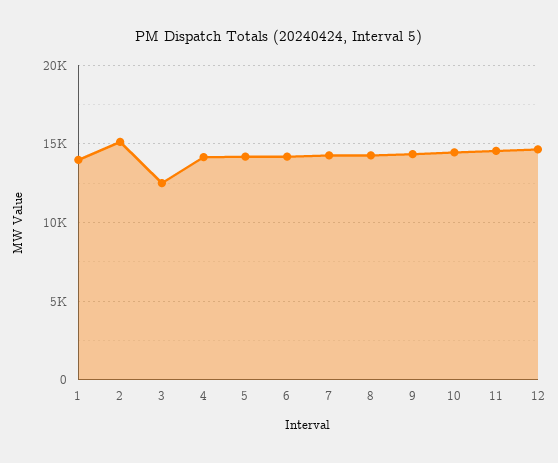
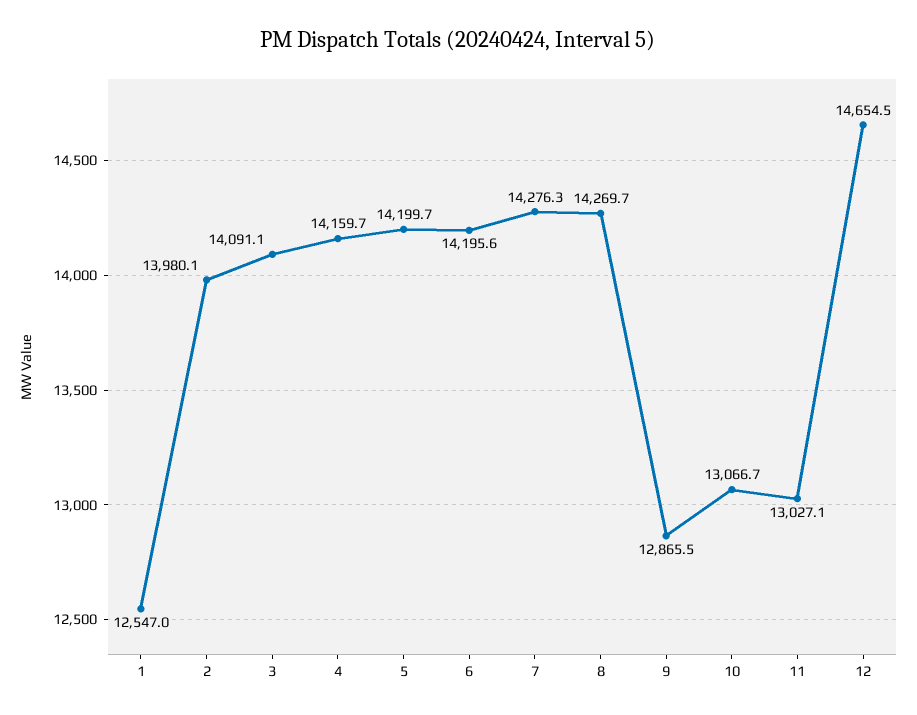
1: 14000 -> 12547
2: 15000 -> 13980.1
3: 12500 -> 14091.1
9: 14500 -> 12865.5
10: 14500 -> 13066.7
11: 14500 -> 13027.1

